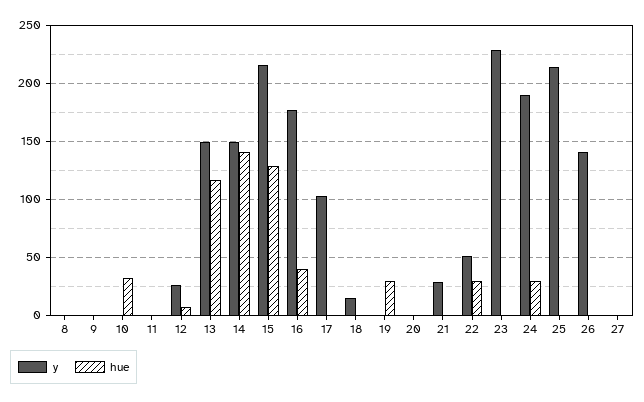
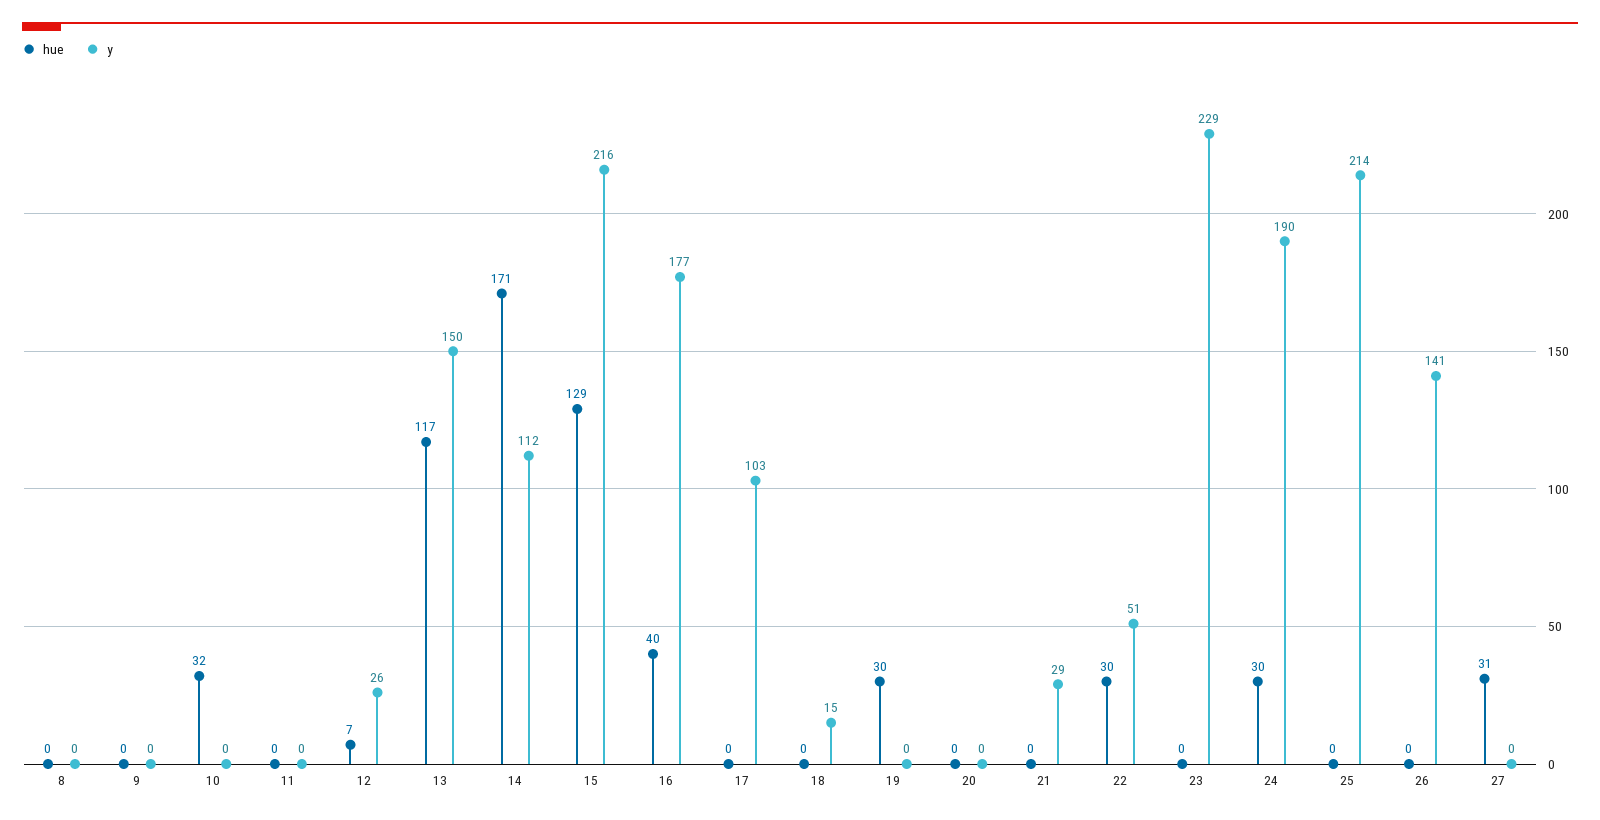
y, 14: 150 -> 112
hue, 14: 140 -> 171
hue, 27: 0 -> 31

